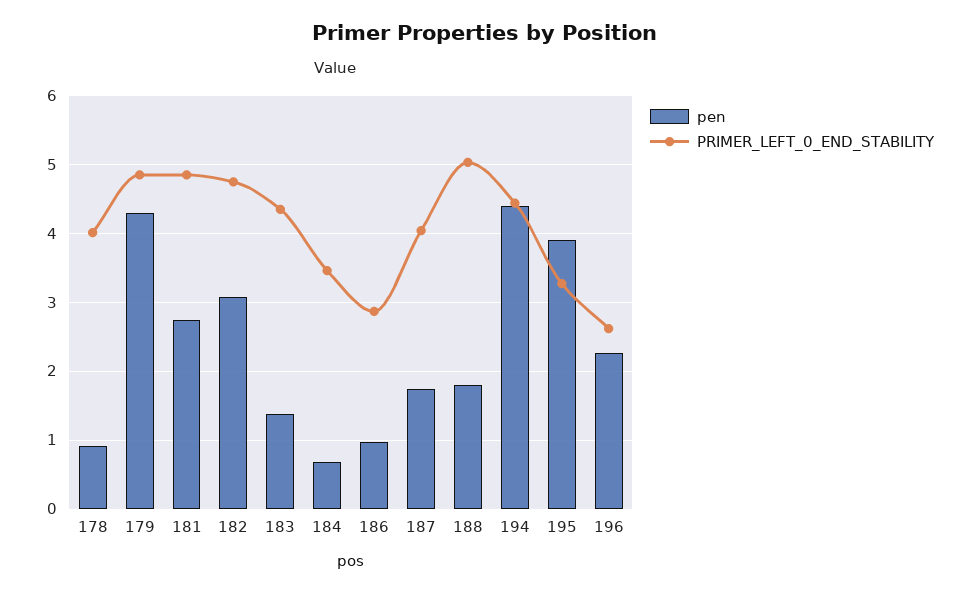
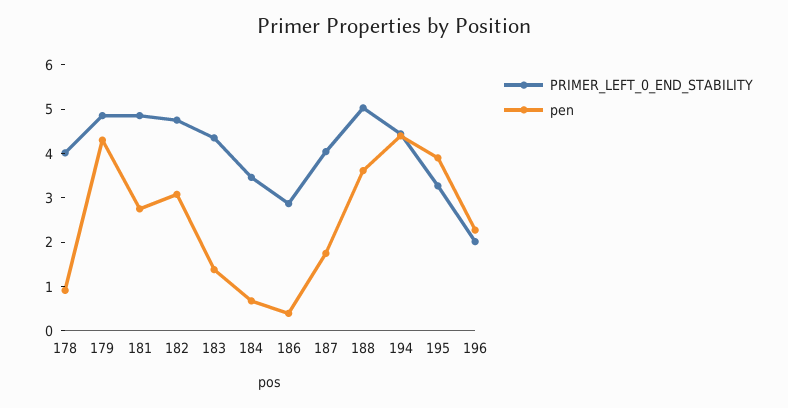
pen, 186: 1 -> 0.4
pen, 188: 1.8 -> 3.6
PRIMER_LEFT_0_END_STABILITY, 196: 2.6 -> 2

